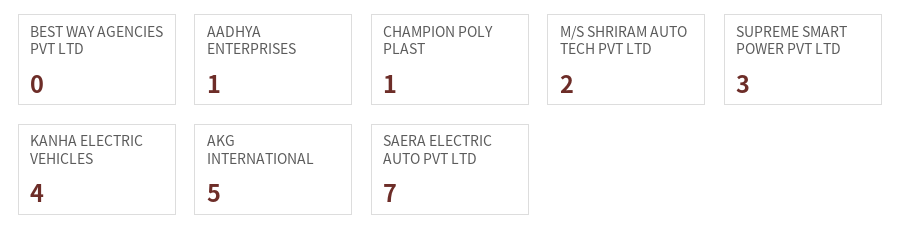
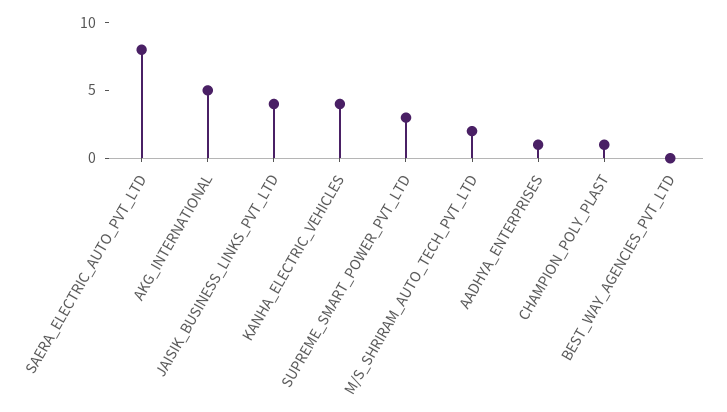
SAERA ELECTRIC AUTO PVT LTD: 7 -> 8
JAISIK_BUSINESS_LINKS_PVT_LTD: none -> 4

